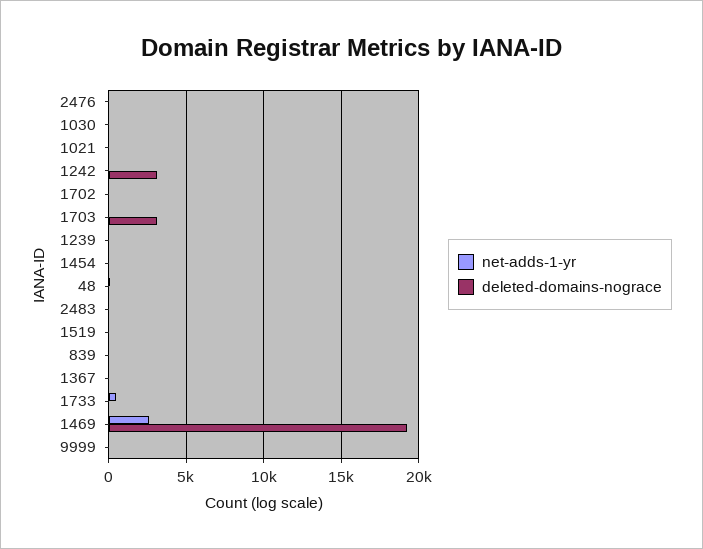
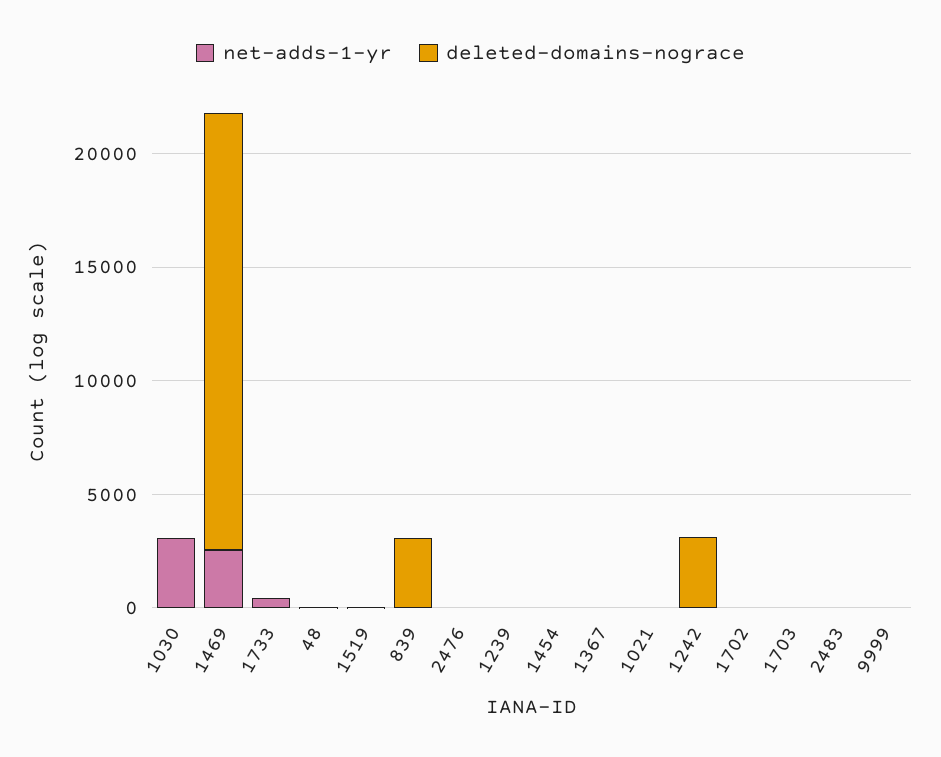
net-adds-1-yr, 1030: 0 -> 3000
deleted-domains-nograce, 1703: 3000 -> 0
deleted-domains-nograce, 839: 0 -> 3000

